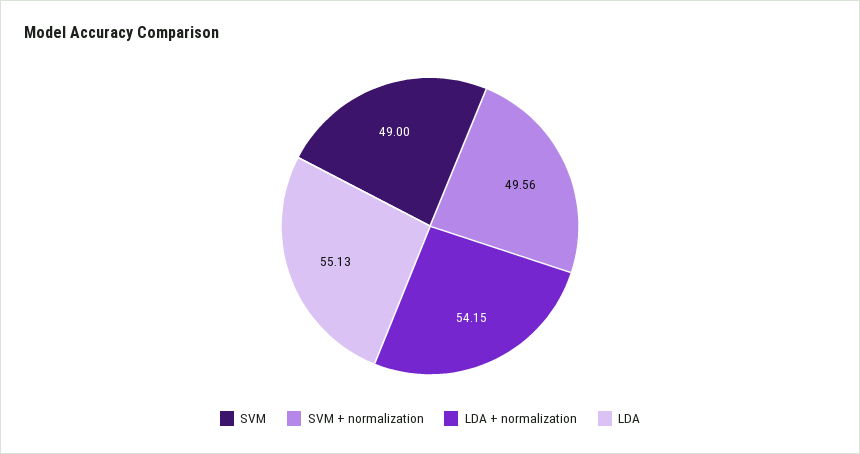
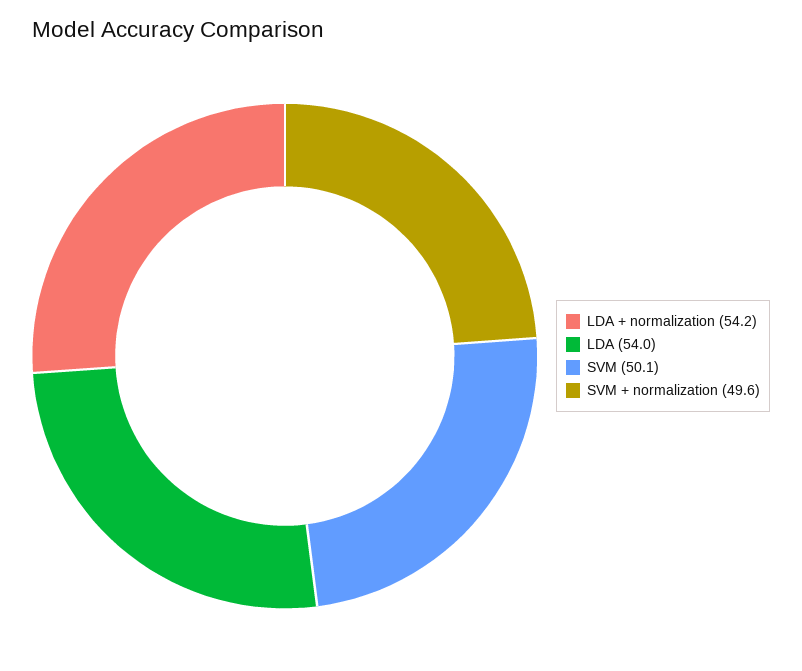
SVM: 49 -> 50.1
LDA: 55.13 -> 54

